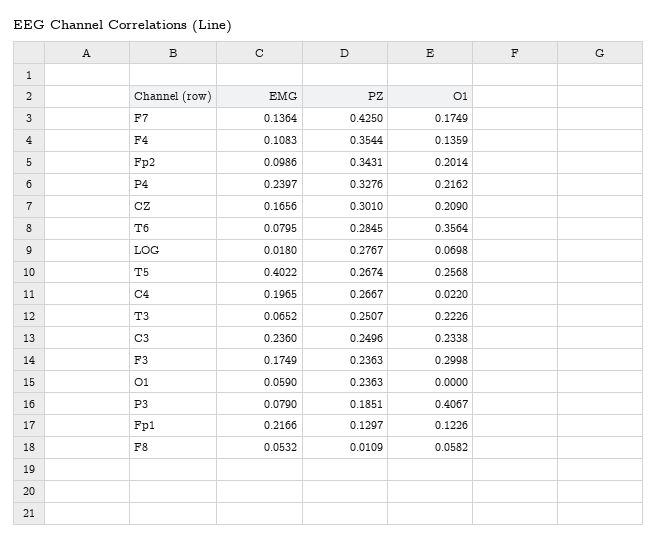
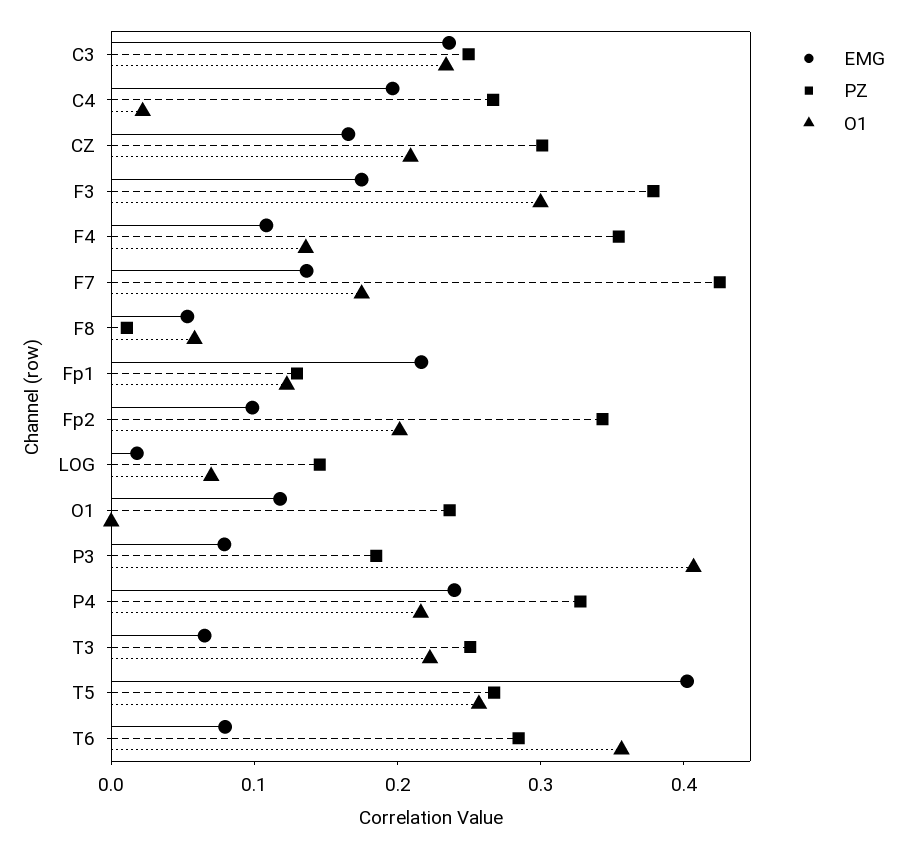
PZ, LOG: 0.2767 -> 0.14
PZ, F3: 0.2363 -> 0.38
EMG, O1: 0.059 -> 0.12

